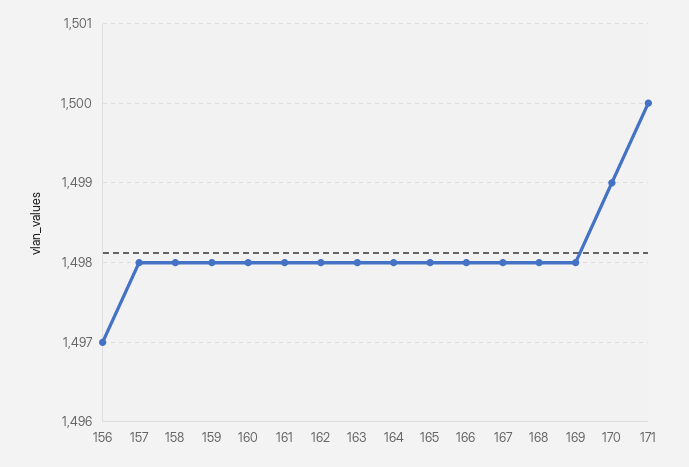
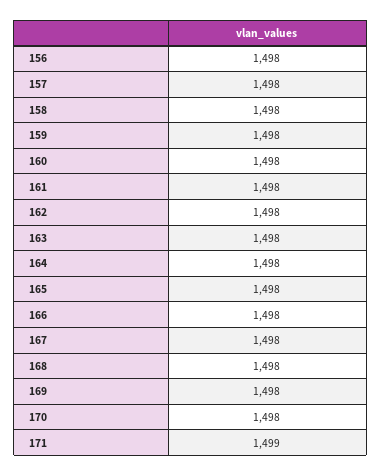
156: 1497 -> 1498
170: 1499 -> 1498
171: 1500 -> 1499

